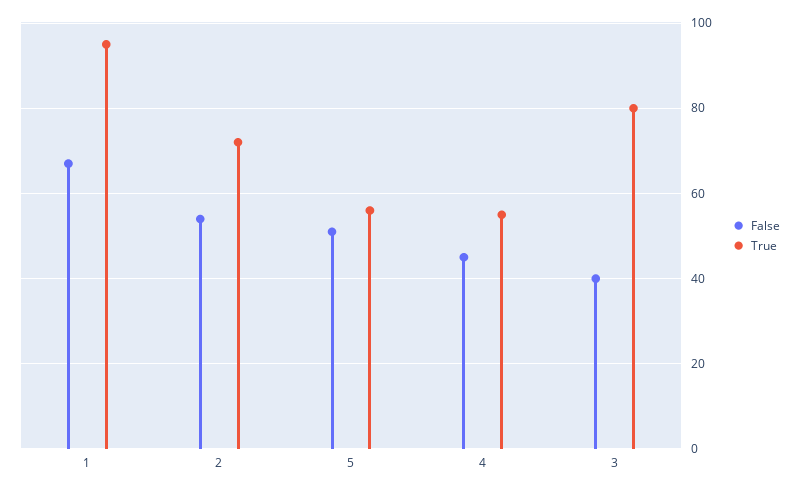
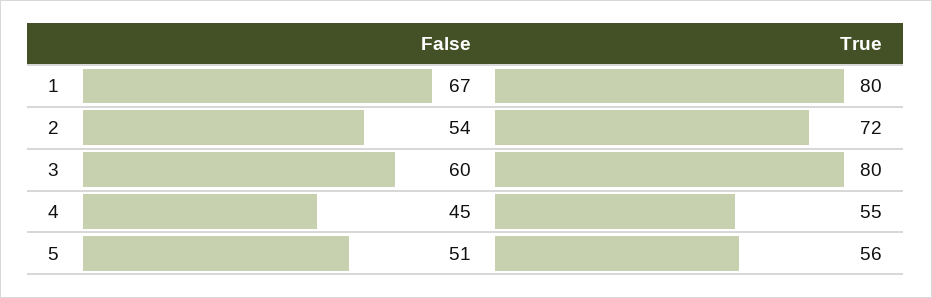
True, 1: 95 -> 80
False, 3: 40 -> 60

